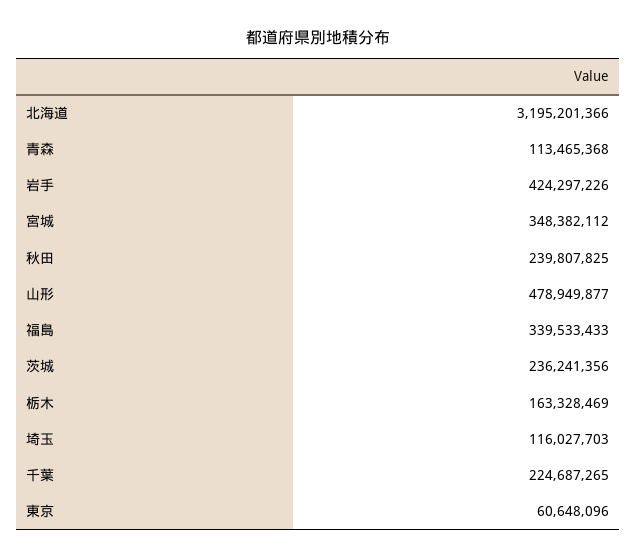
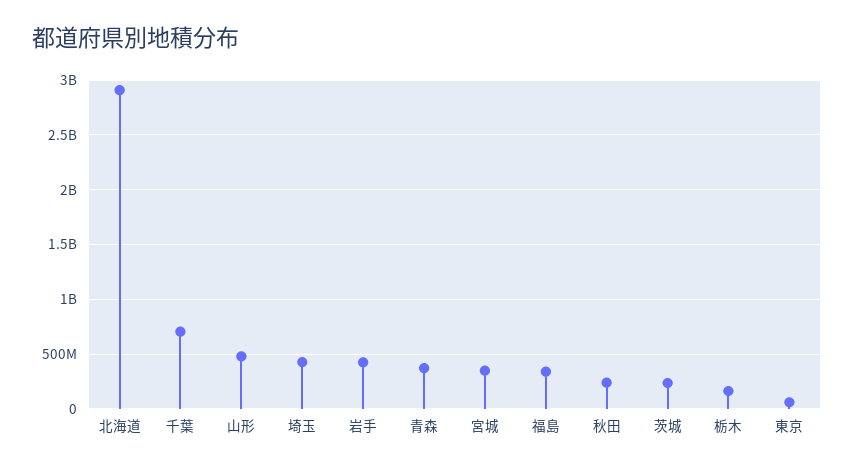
北海道: 3195201366 -> 2900000000
青森: 113465368 -> 400000000
埼玉: 116027703 -> 400000000
千葉: 224687265 -> 700000000

